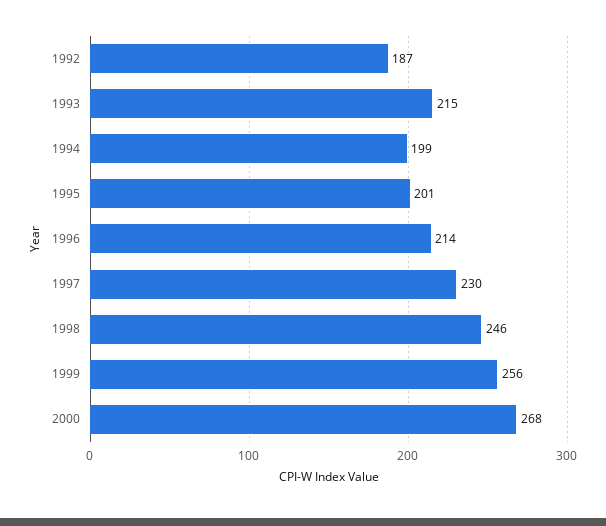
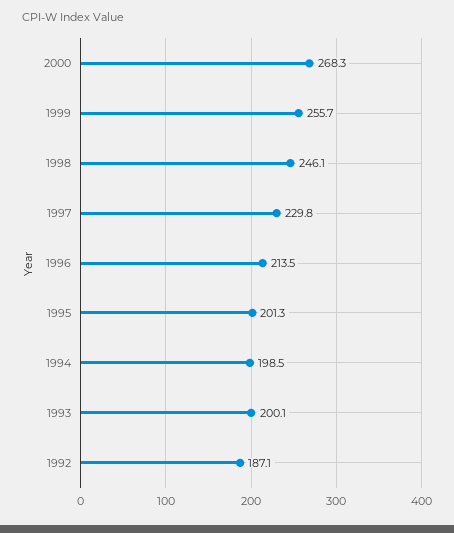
1993: 215 -> 200.1

